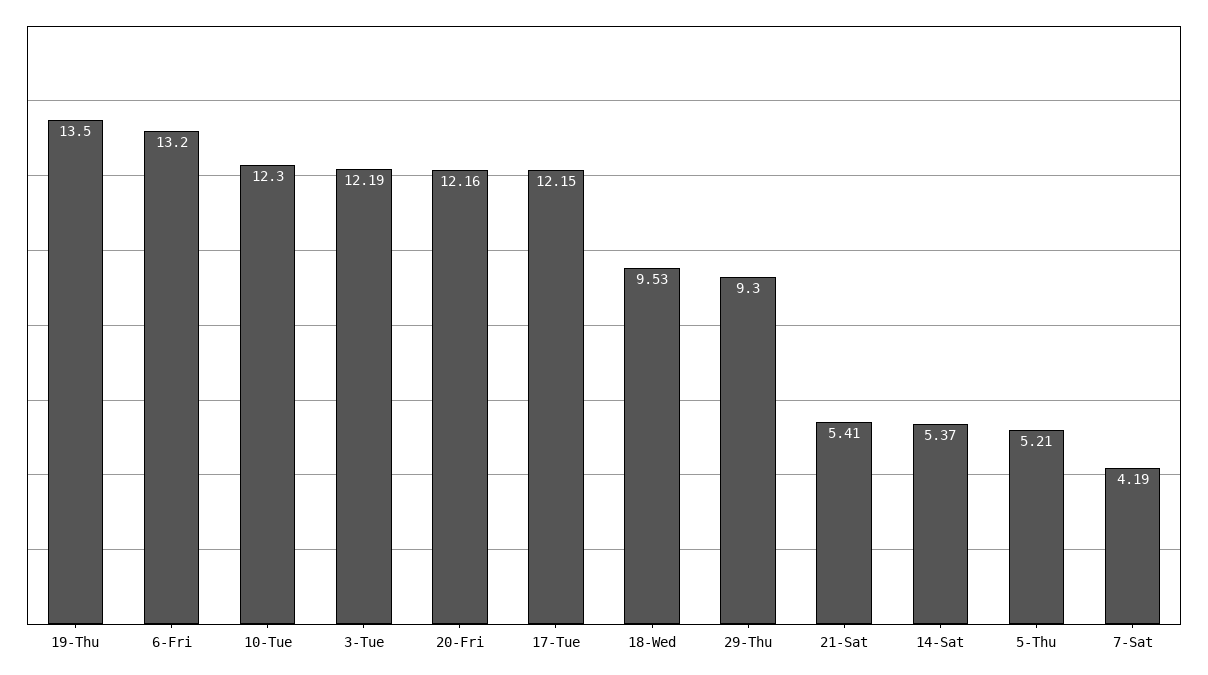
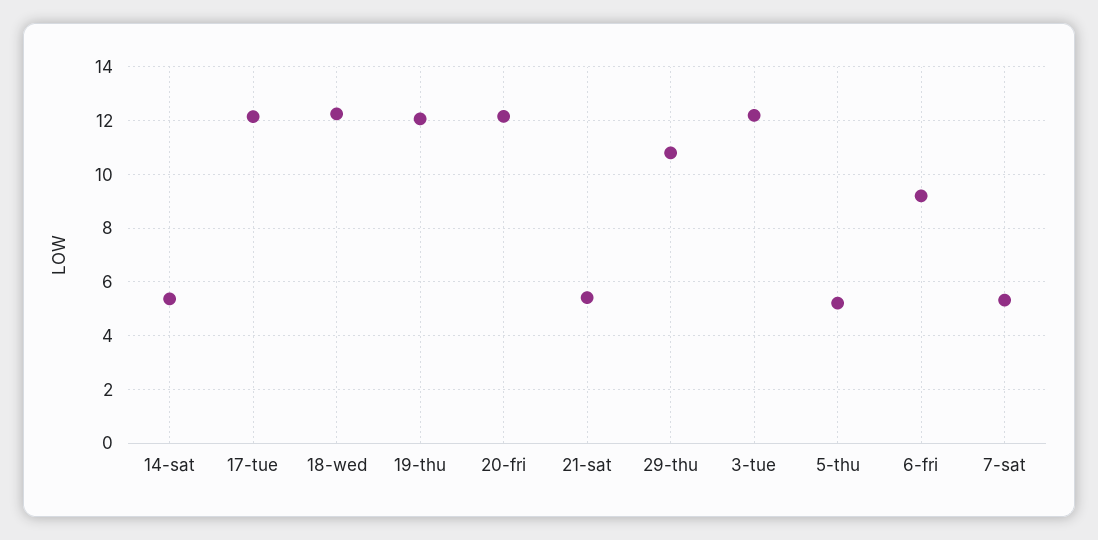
19-Thu: 13.5 -> 12
6-Fri: 13.2 -> 9.25
10-Tue: 12.3 -> none
18-Wed: 9.53 -> 12.25
29-Thu: 9.3 -> 10.75
7-Sat: 4.19 -> 5.25

